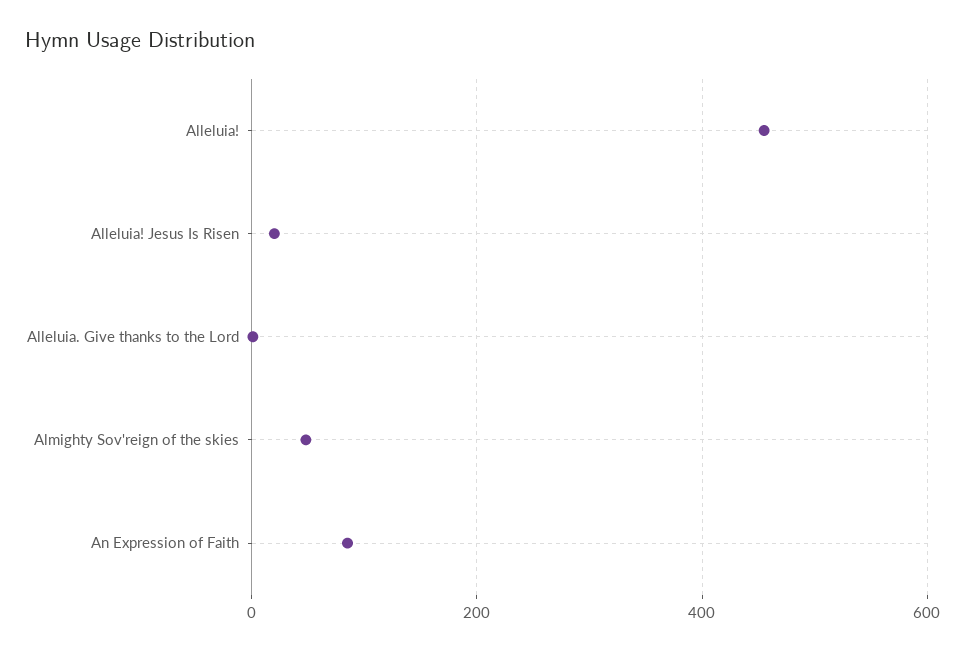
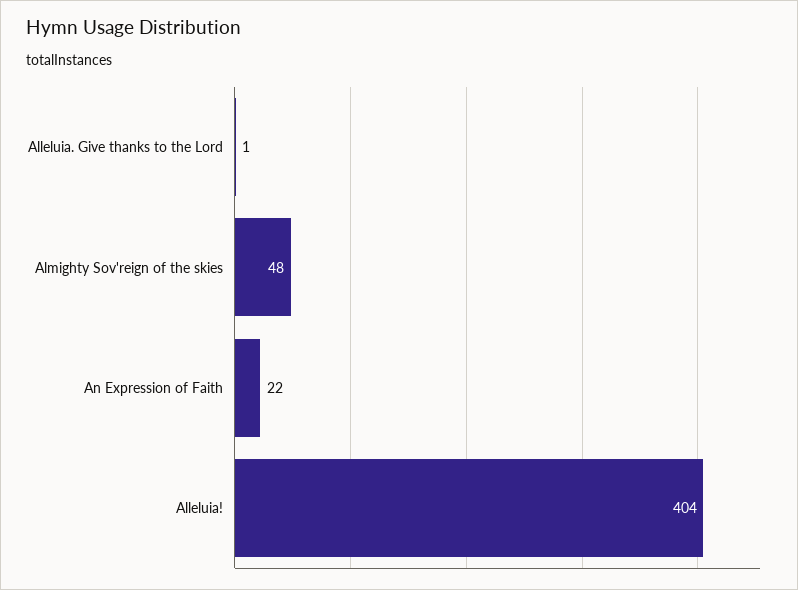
Alleluia!: 460 -> 404
Alleluia! Jesus Is Risen: 20 -> none
An Expression of Faith: 80 -> 22

